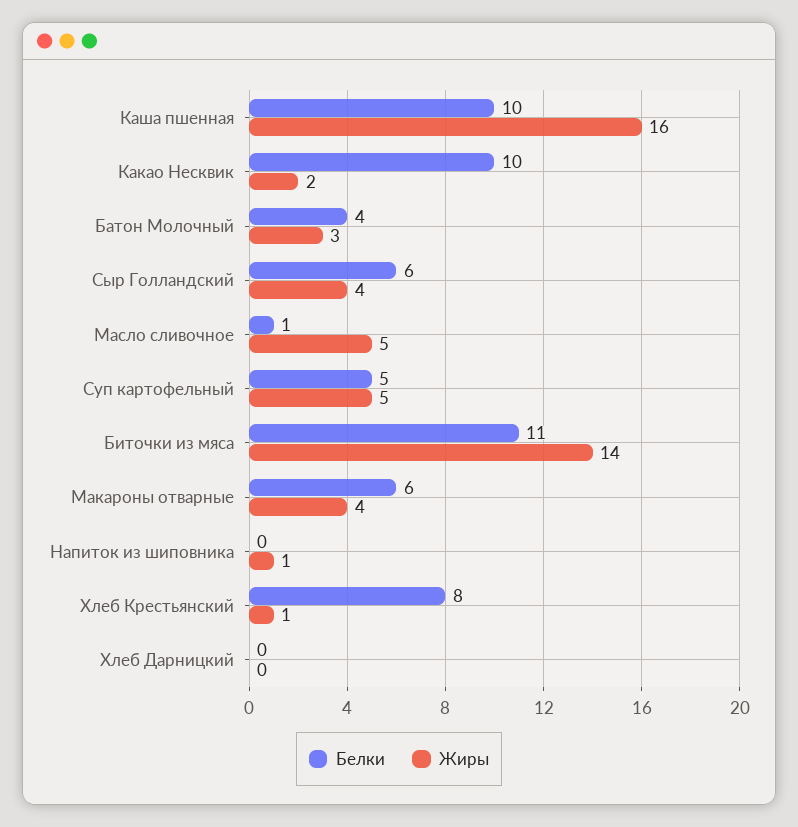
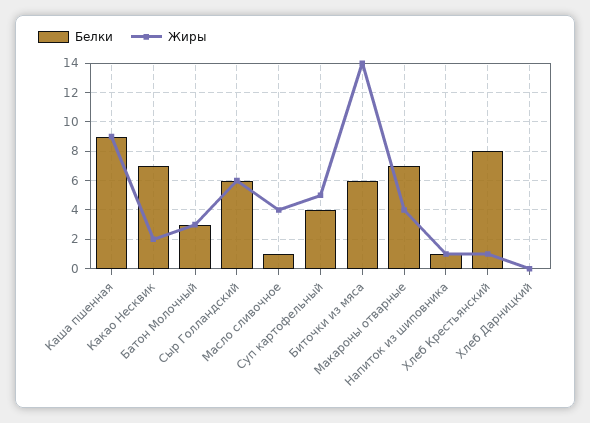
Белки, Каша пшенная: 10 -> 9
Жиры, Каша пшенная: 16 -> 9
Белки, Какао Несквик: 10 -> 7
Белки, Батон Молочный: 4 -> 3
Жиры, Сыр Голландский: 4 -> 6
Жиры, Масло сливочное: 5 -> 4
Белки, Суп картофельный: 5 -> 4
Белки, Биточки из мяса: 11 -> 6
Белки, Макароны отварные: 6 -> 7
Белки, Напиток из шиповника: 0 -> 1

